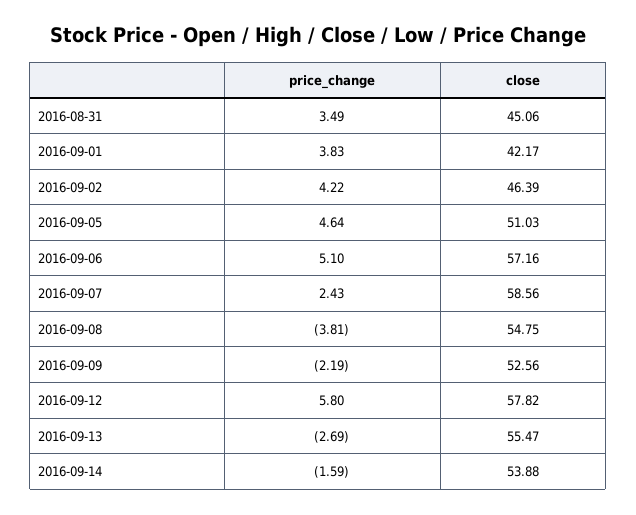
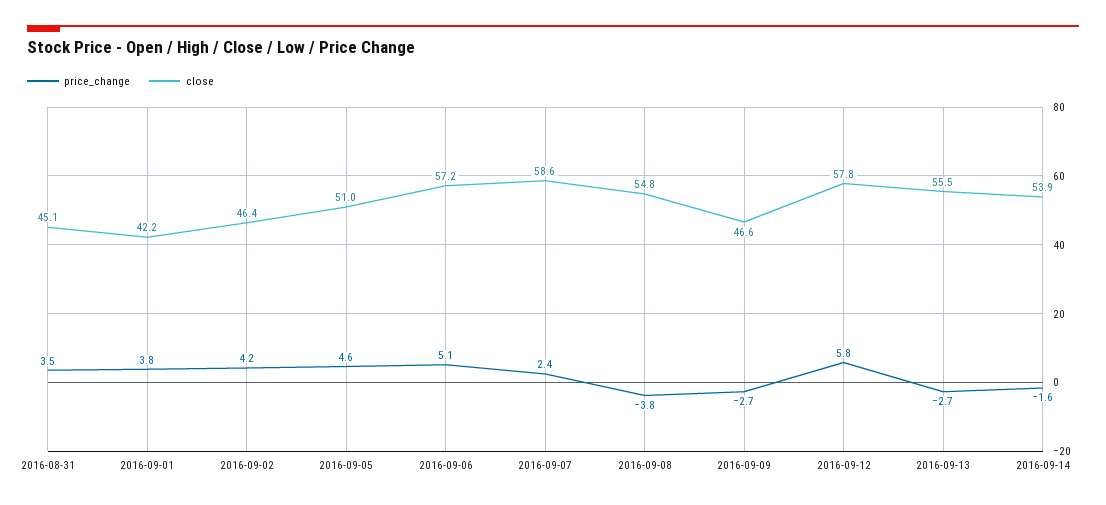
price_change, 2016-09-09: -2.19 -> -2.7
close, 2016-09-09: 52.56 -> 46.6

